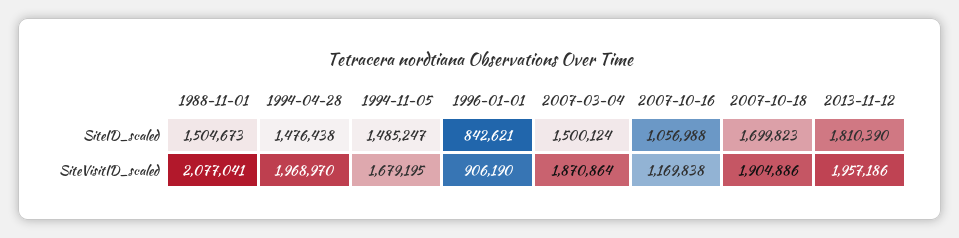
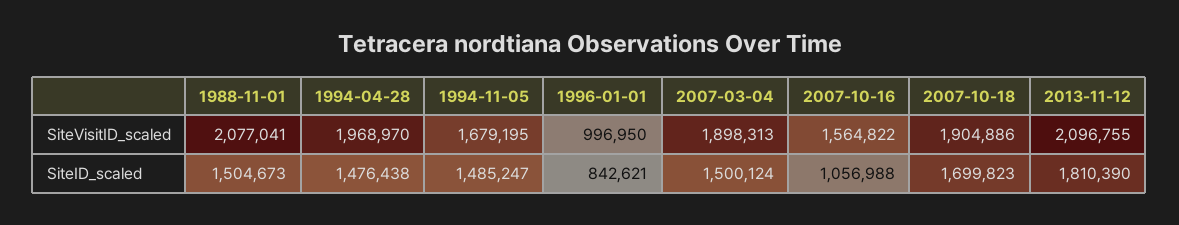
1996-01-01, SiteVisitID_scaled: 906190 -> 996950
2007-03-04, SiteVisitID_scaled: 1870864 -> 1898313
2007-10-16, SiteVisitID_scaled: 1169838 -> 1564822
2013-11-12, SiteVisitID_scaled: 1957186 -> 2096755

